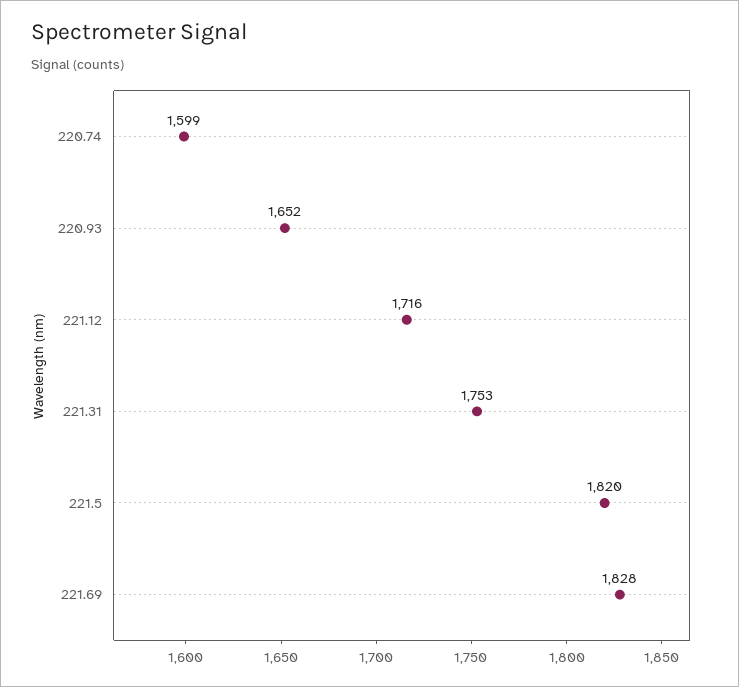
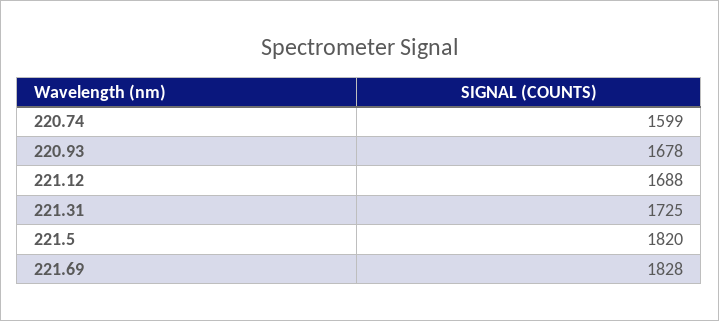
220.93: 1652 -> 1678
221.12: 1716 -> 1688
221.31: 1753 -> 1725

